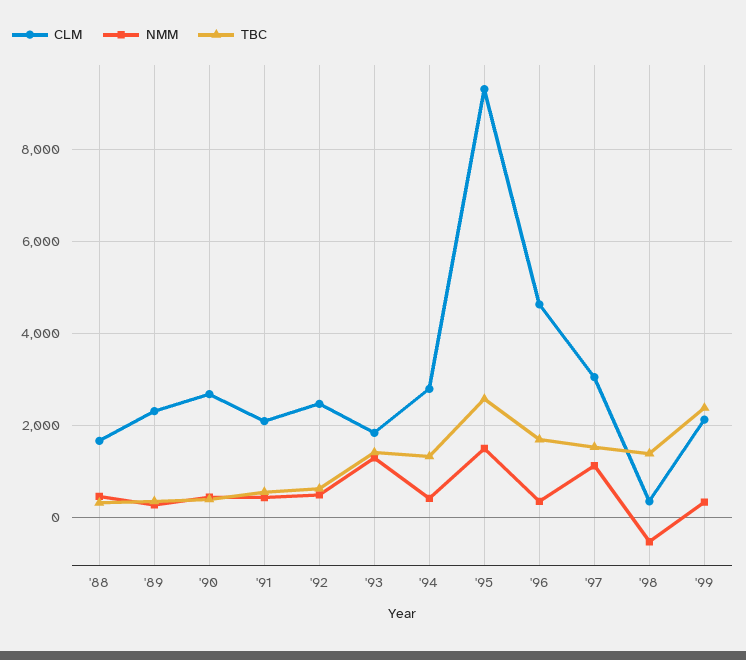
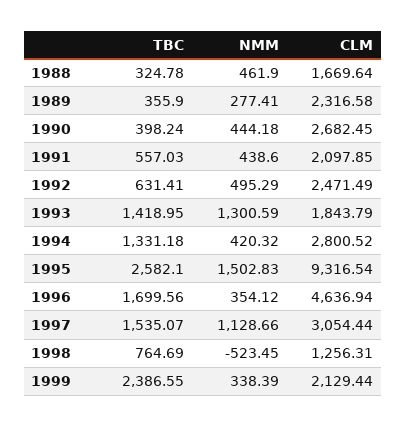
CLM, '98: 400 -> 1256.31
TBC, '98: 1400 -> 764.69

